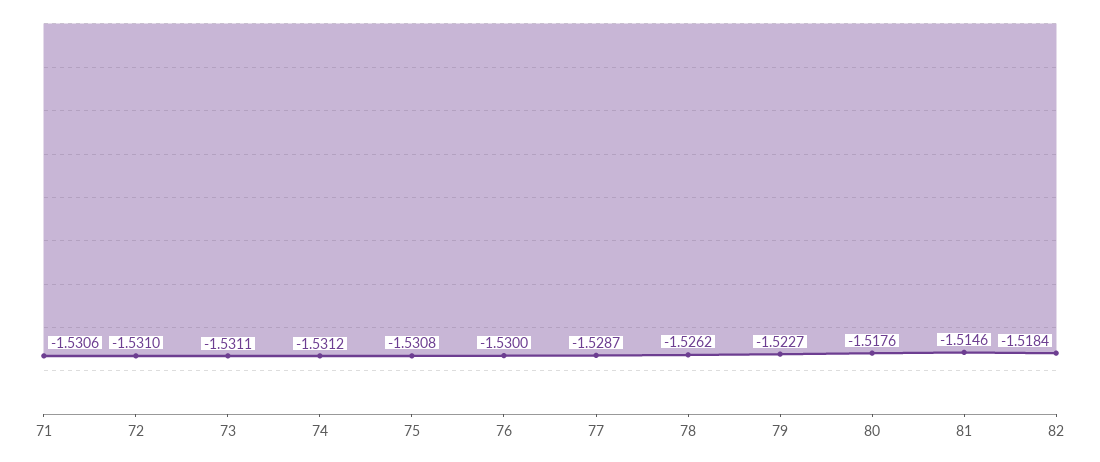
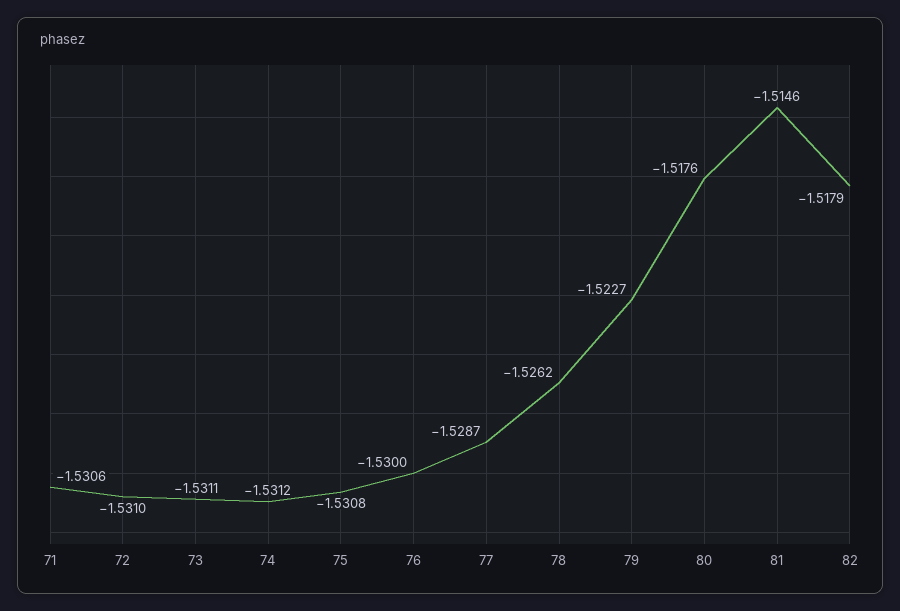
82: -1.5184 -> -1.5179

